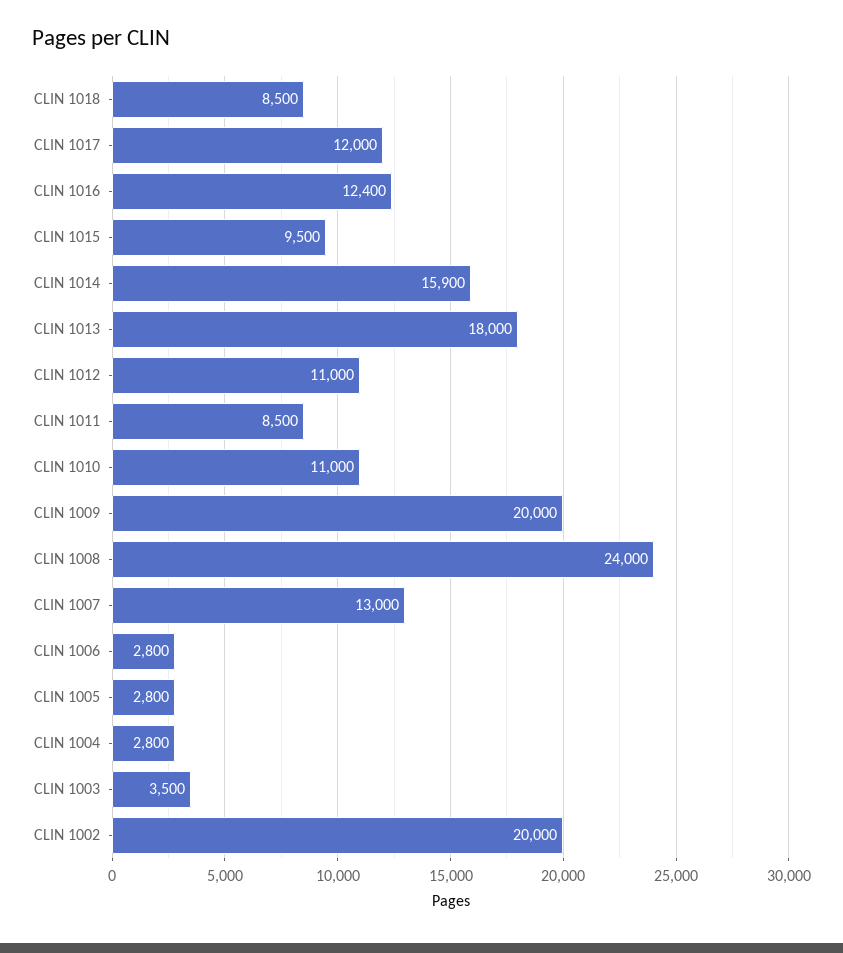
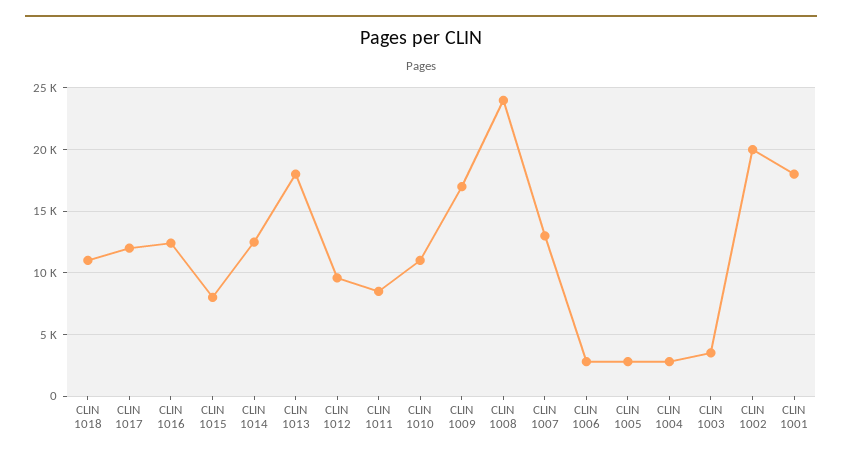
CLIN 1018: 8500 -> 11000
CLIN 1015: 9500 -> 8000
CLIN 1014: 15900 -> 12500
CLIN 1012: 11000 -> 9500
CLIN 1009: 20000 -> 17000
CLIN 1001: none -> 18000

